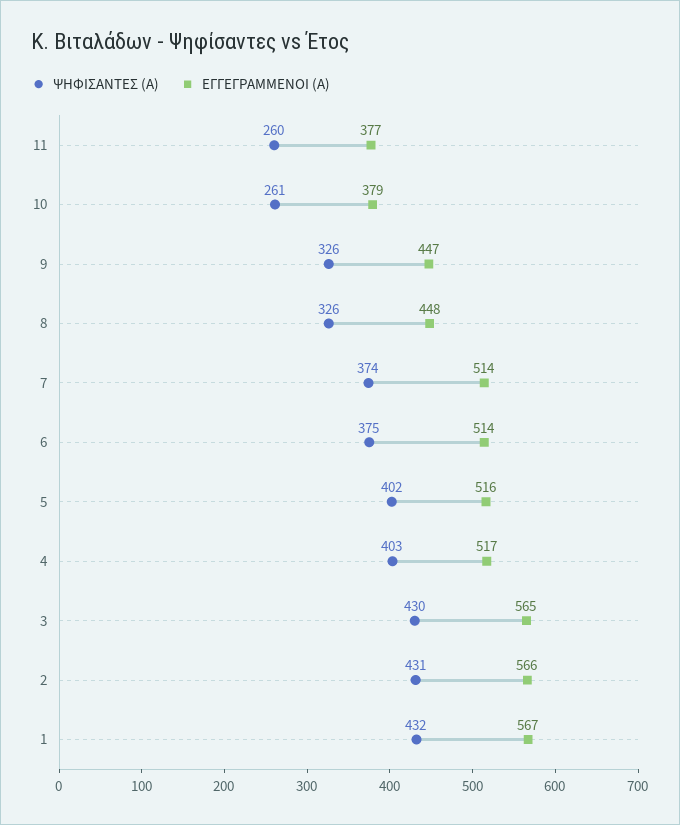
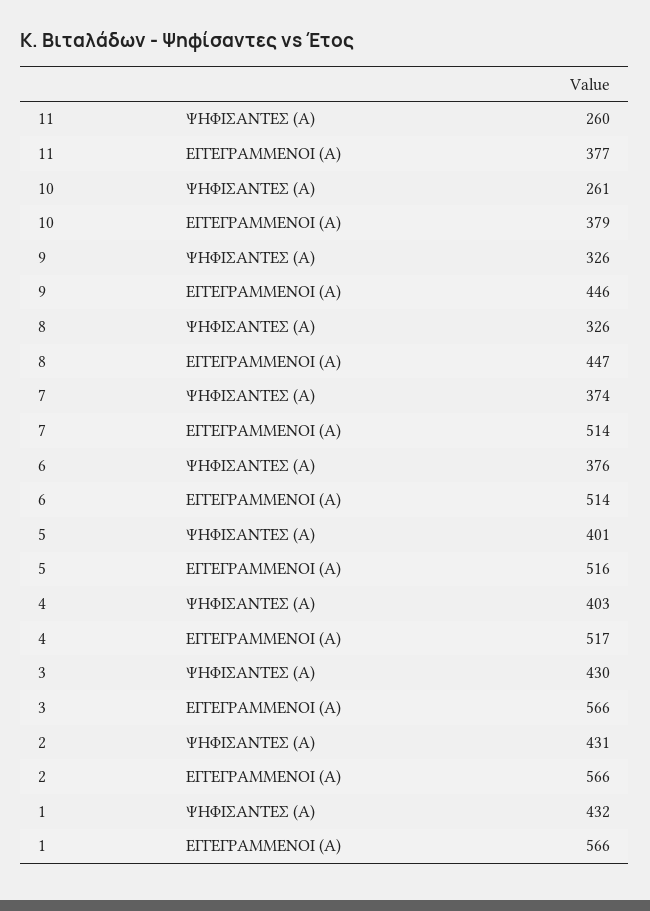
ΕΓΓΕΓΡΑΜΜΕΝΟΙ (Α), 9: 447 -> 446
ΕΓΓΕΓΡΑΜΜΕΝΟΙ (Α), 8: 448 -> 447
ΨΗΦΙΣΑΝΤΕΣ (Α), 6: 375 -> 376
ΨΗΦΙΣΑΝΤΕΣ (Α), 5: 402 -> 401
ΕΓΓΕΓΡΑΜΜΕΝΟΙ (Α), 3: 565 -> 566
ΕΓΓΕΓΡΑΜΜΕΝΟΙ (Α), 1: 567 -> 566

